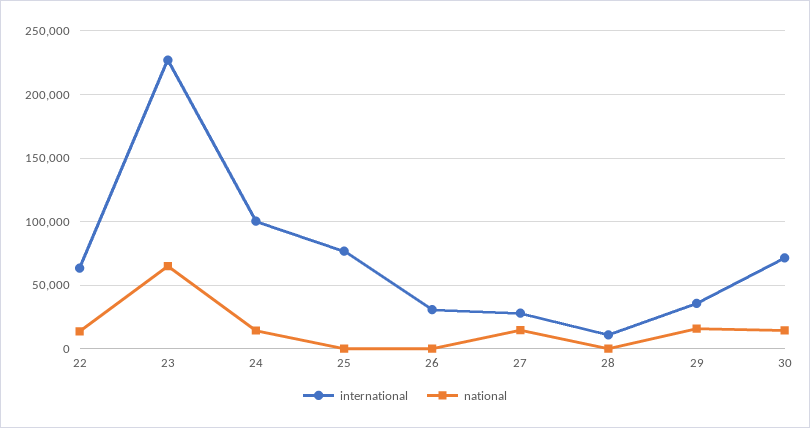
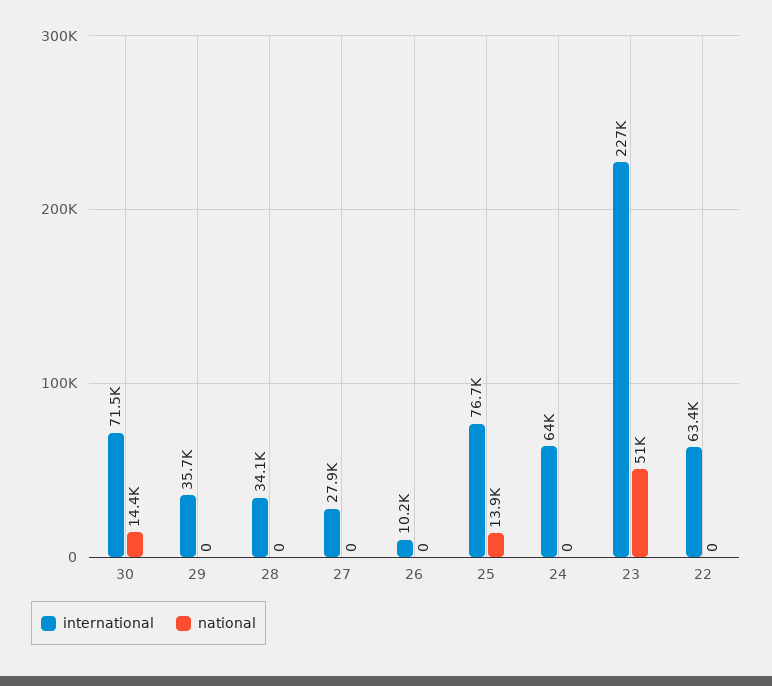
national, 22: 15000 -> 0
national, 23: 65000 -> 51000
international, 24: 100000 -> 64000
national, 24: 15000 -> 0
national, 25: 0 -> 13900
international, 26: 30000 -> 10200
national, 27: 15000 -> 0
international, 28: 10000 -> 34100
national, 29: 15000 -> 0

